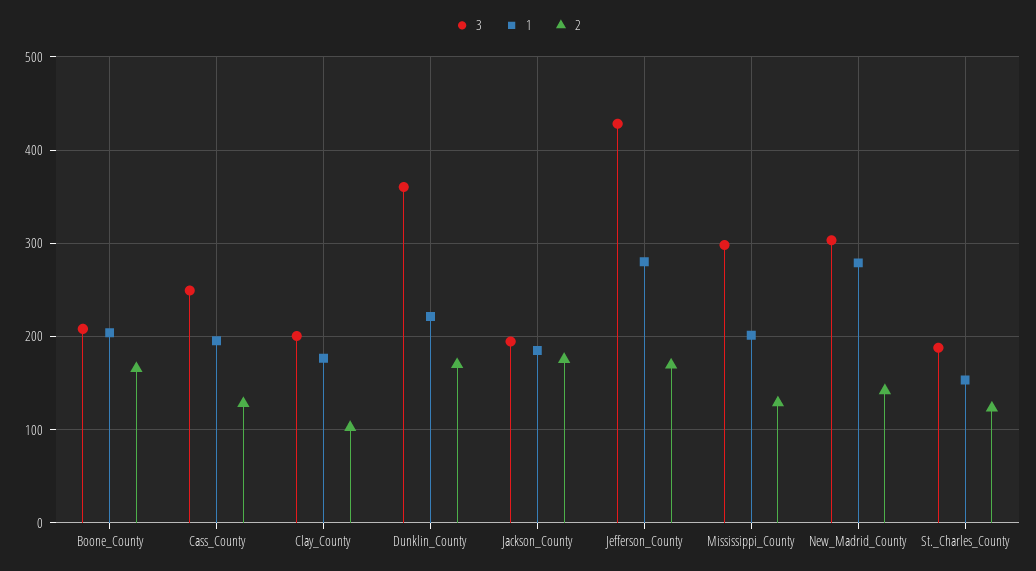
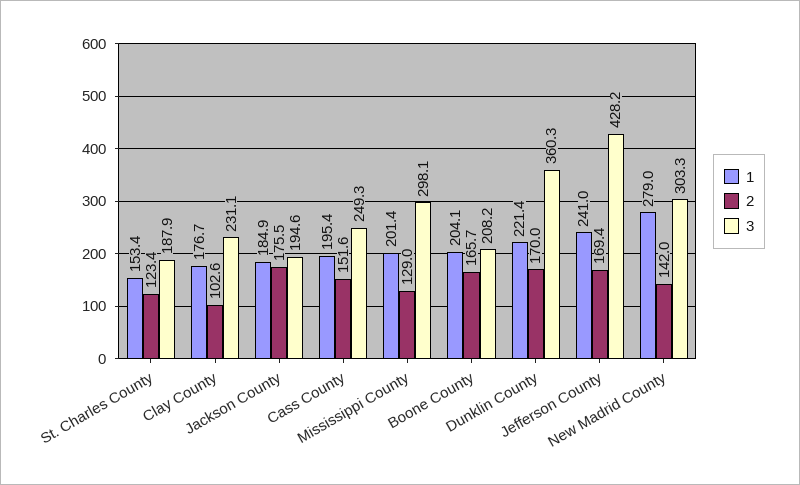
2, Cass_County: 130 -> 151.6
3, Clay_County: 200 -> 231.1
1, Jefferson_County: 280 -> 241

